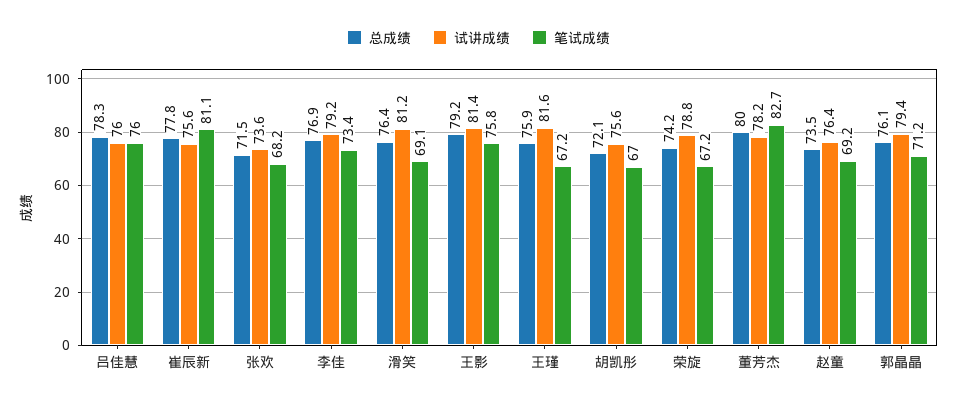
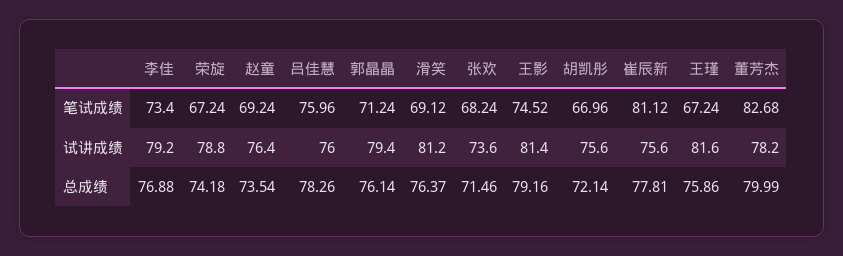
笔试成绩, 王影: 75.8 -> 74.52

